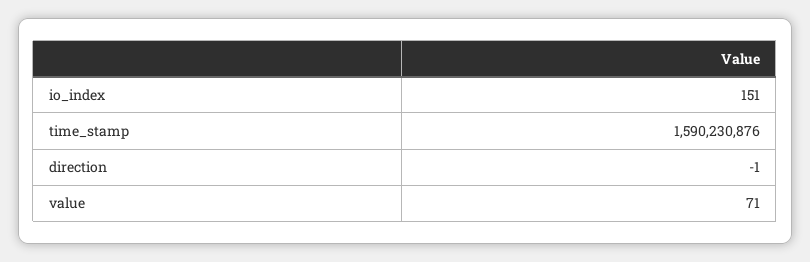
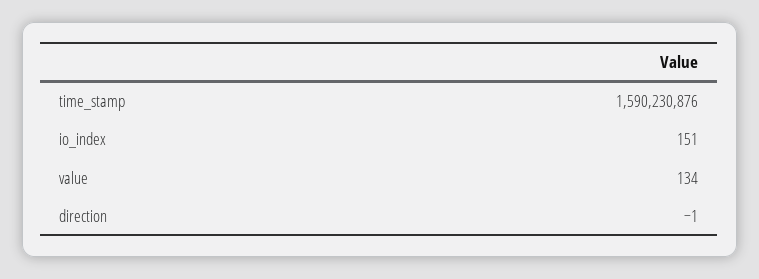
value: 71 -> 134

